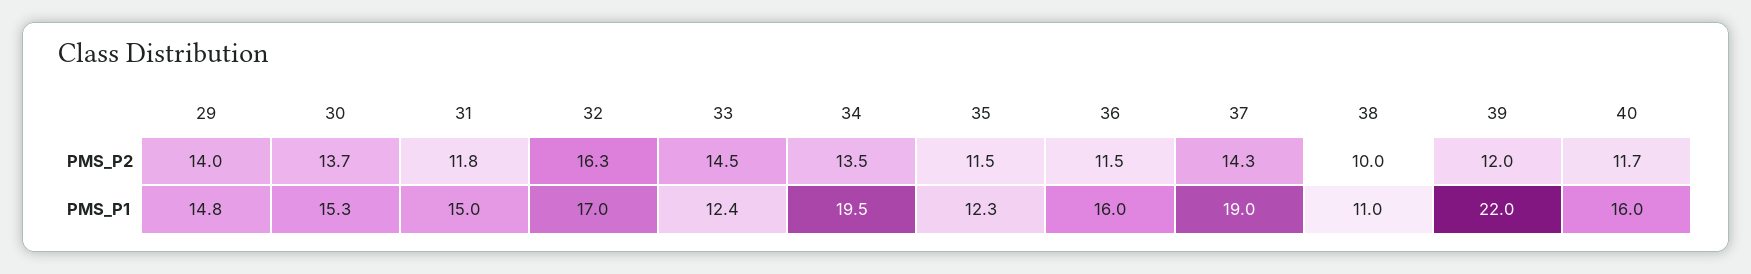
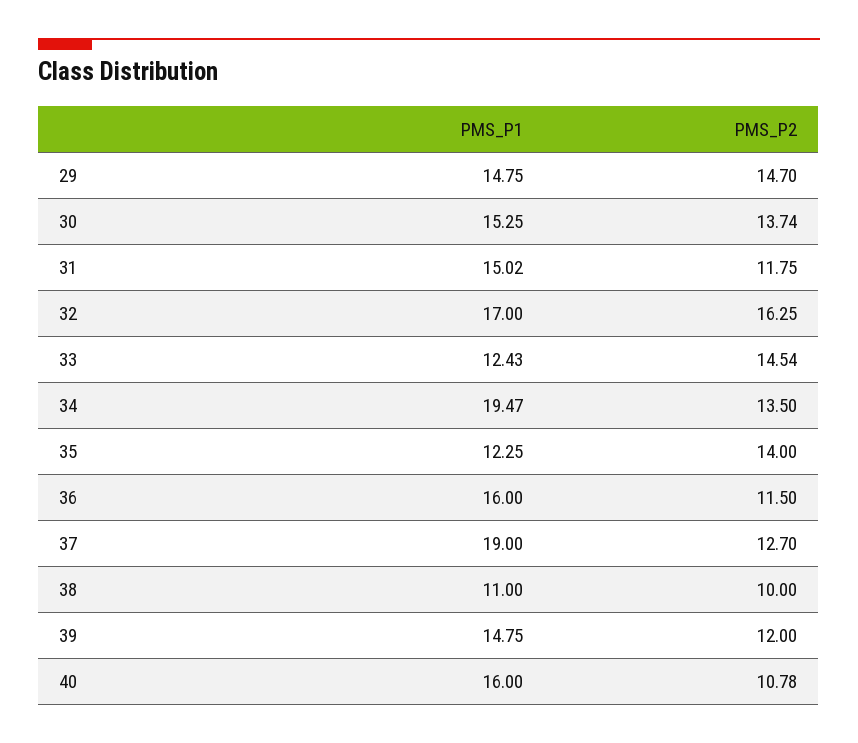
29, PMS_P2: 14 -> 14.7
35, PMS_P2: 11.5 -> 14
37, PMS_P2: 14.3 -> 12.7
40, PMS_P2: 11.7 -> 10.78
39, PMS_P1: 22 -> 14.75

